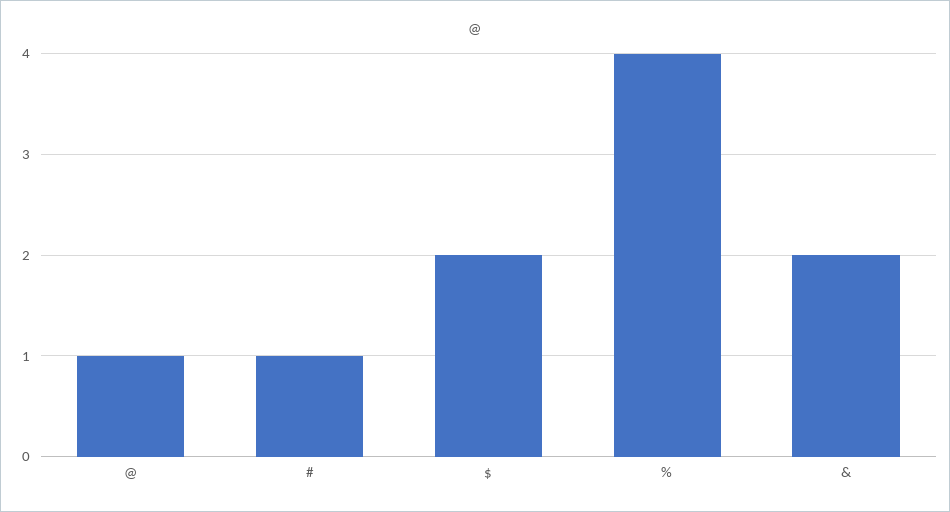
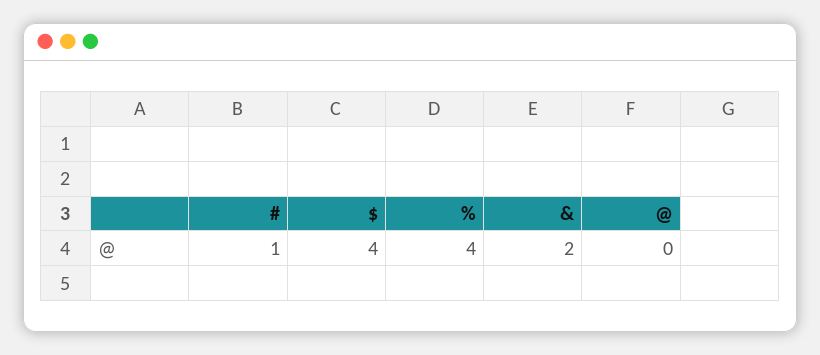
@: 1 -> 0
$: 2 -> 4

